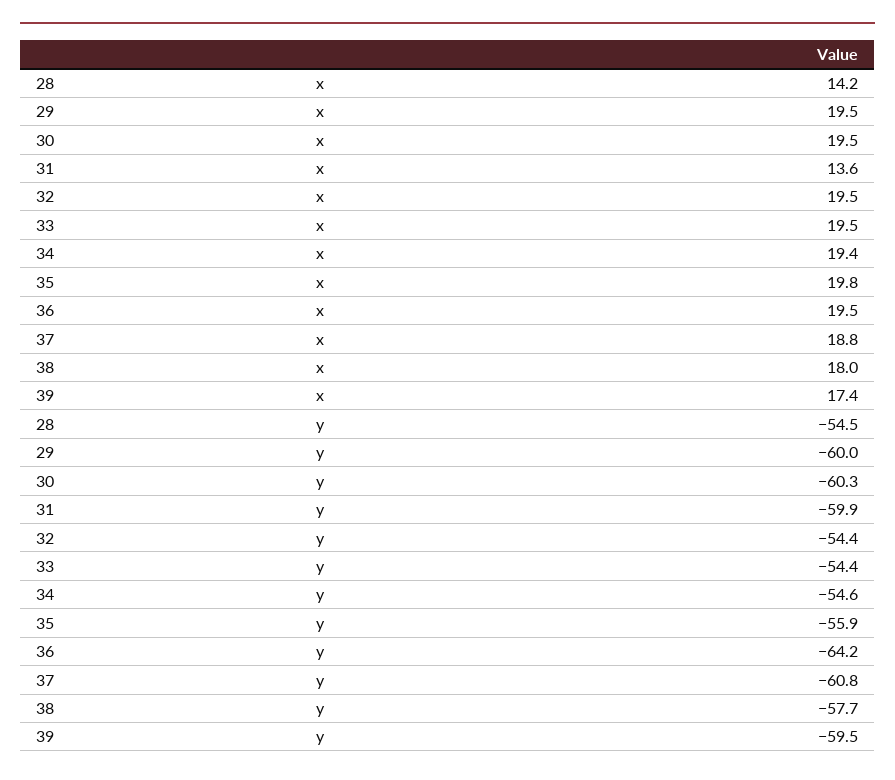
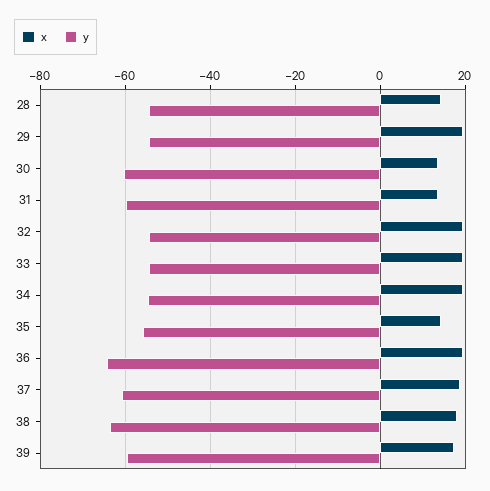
x, 30: 19.5 -> 14
x, 35: 19.8 -> 14
y, 29: -60 -> -54
y, 38: -57.7 -> -64

